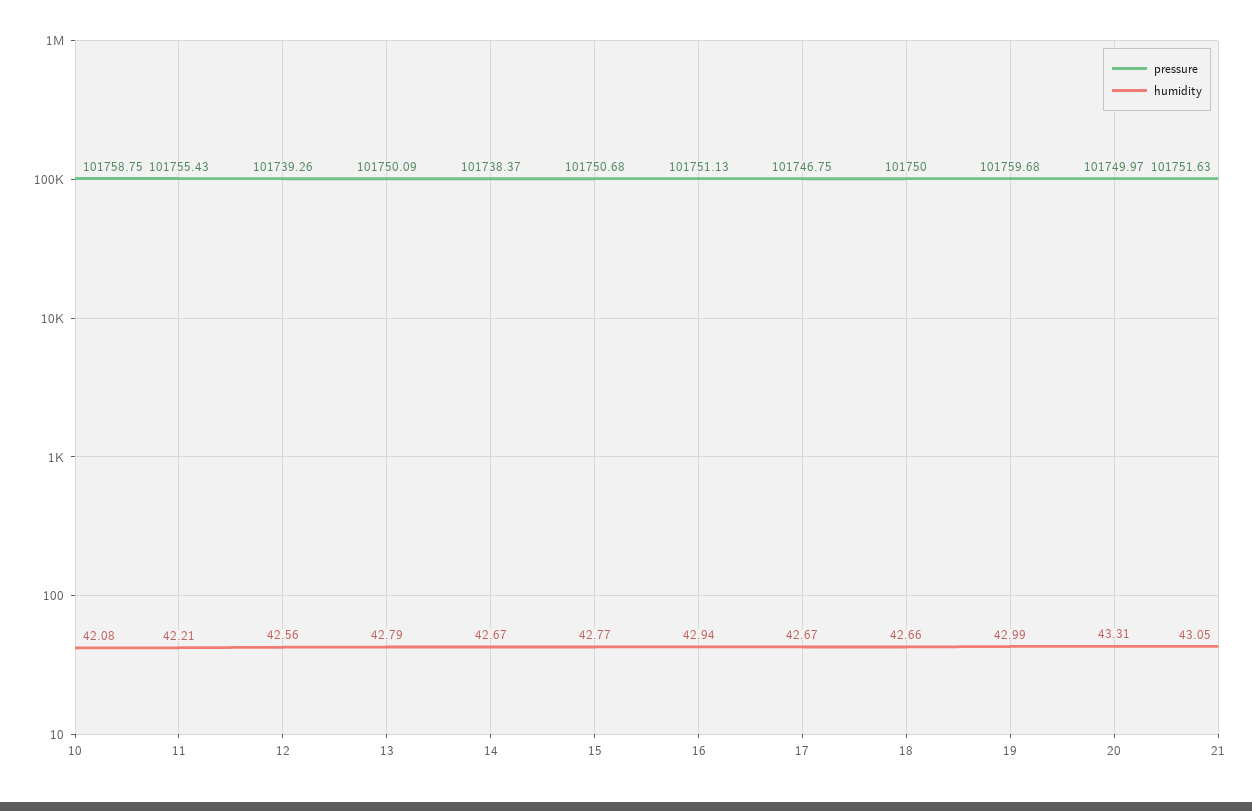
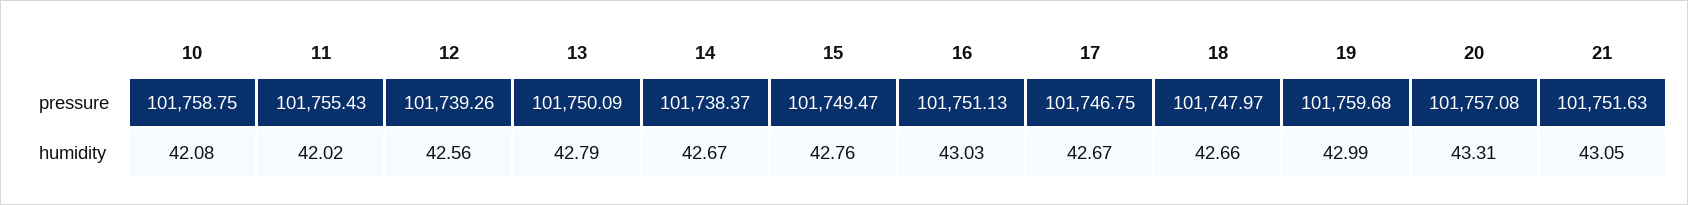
humidity, 11: 42.21 -> 42.02
pressure, 15: 101750.68 -> 101749.47
humidity, 15: 42.77 -> 42.76
humidity, 16: 42.94 -> 43.03
pressure, 18: 101750 -> 101747.97
pressure, 20: 101749.97 -> 101757.08

